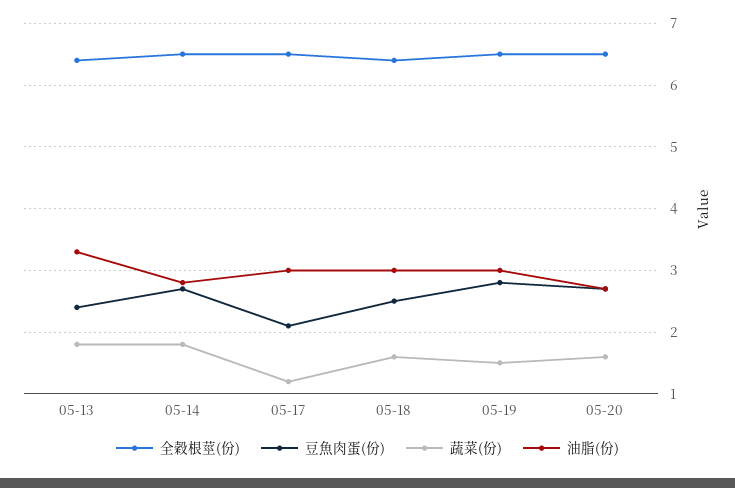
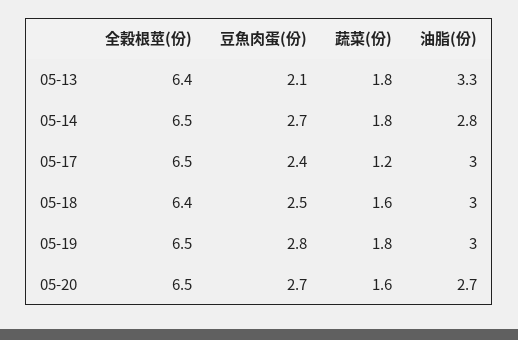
豆魚肉蛋(份), 05-13: 2.4 -> 2.1
豆魚肉蛋(份), 05-17: 2.1 -> 2.4
蔬菜(份), 05-19: 1.5 -> 1.8

